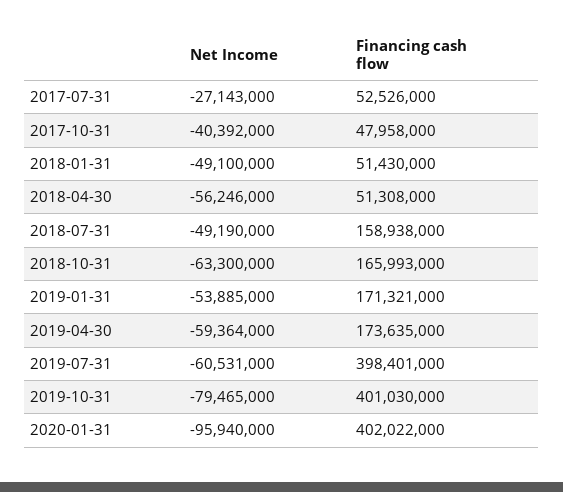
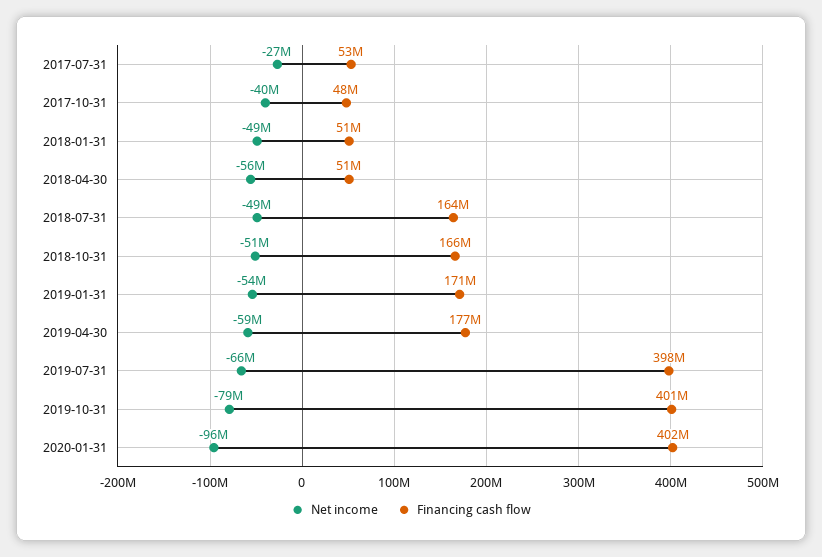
Financing cash flow, 2018-07-31: 158938000 -> 164000000
Net Income, 2018-10-31: -63300000 -> -51000000
Financing cash flow, 2019-04-30: 173635000 -> 177000000
Net Income, 2019-07-31: -60531000 -> -66000000

